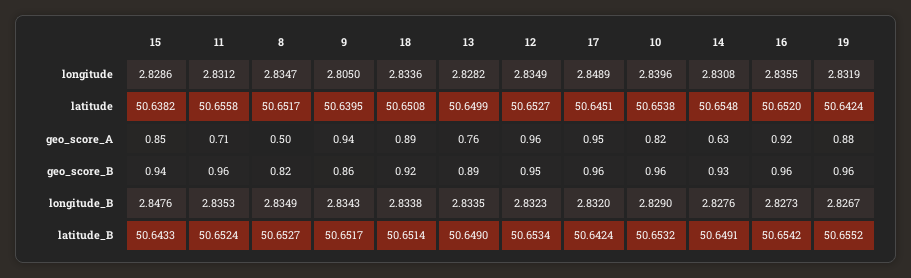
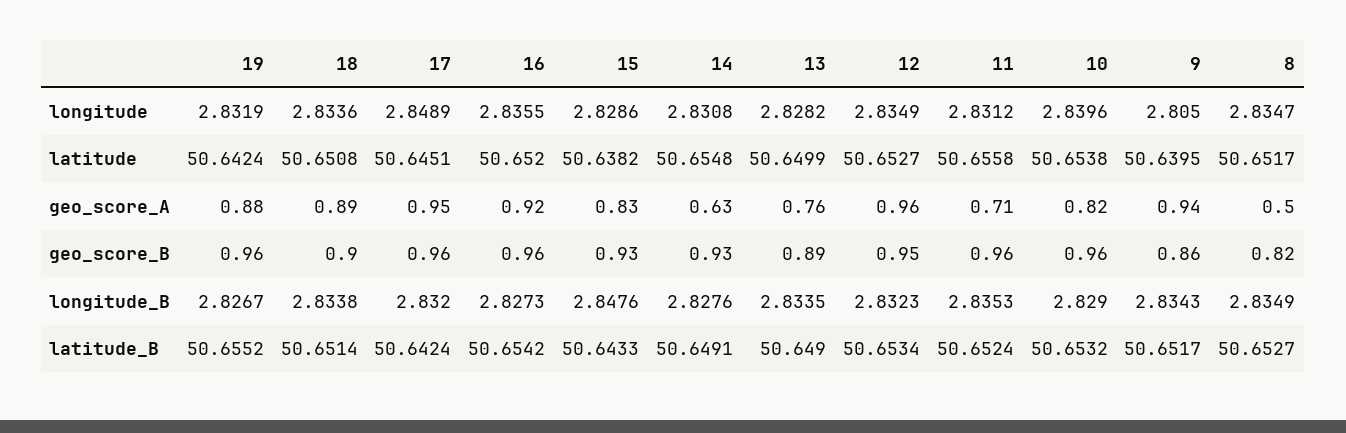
15, geo_score_A: 0.85 -> 0.83
15, geo_score_B: 0.94 -> 0.93
18, geo_score_B: 0.92 -> 0.9

